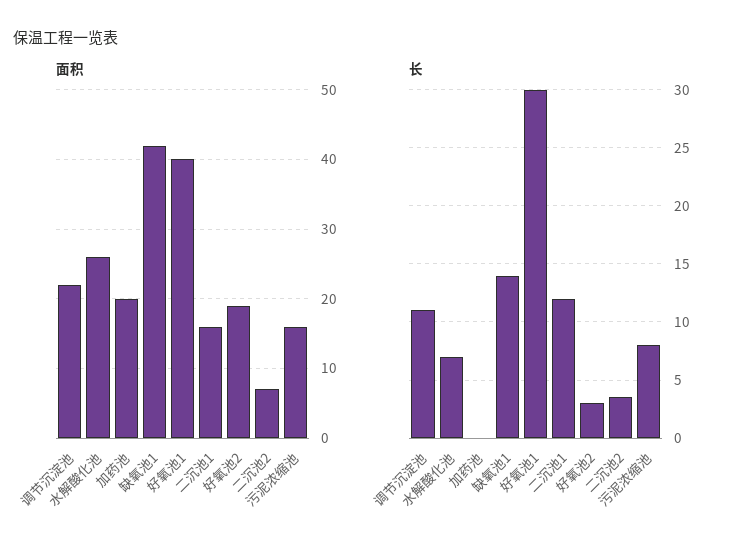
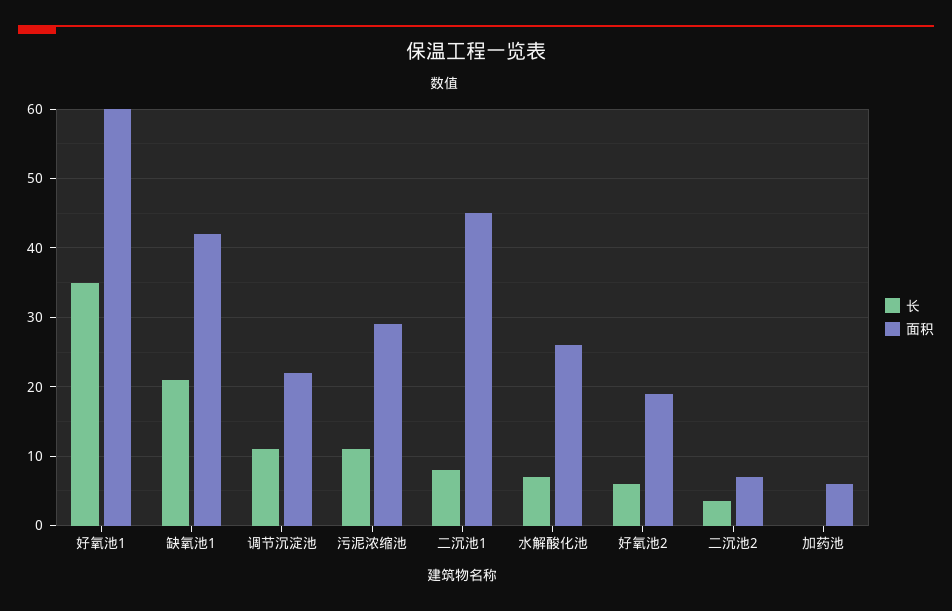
面积, 加药池: 20 -> 6
面积, 好氧池1: 40 -> 60
面积, 二沉池1: 16 -> 45
面积, 污泥浓缩池: 16 -> 29
长, 缺氧池1: 14 -> 21
长, 好氧池1: 30 -> 35
长, 二沉池1: 12 -> 8
长, 好氧池2: 3 -> 6
长, 污泥浓缩池: 8 -> 11

